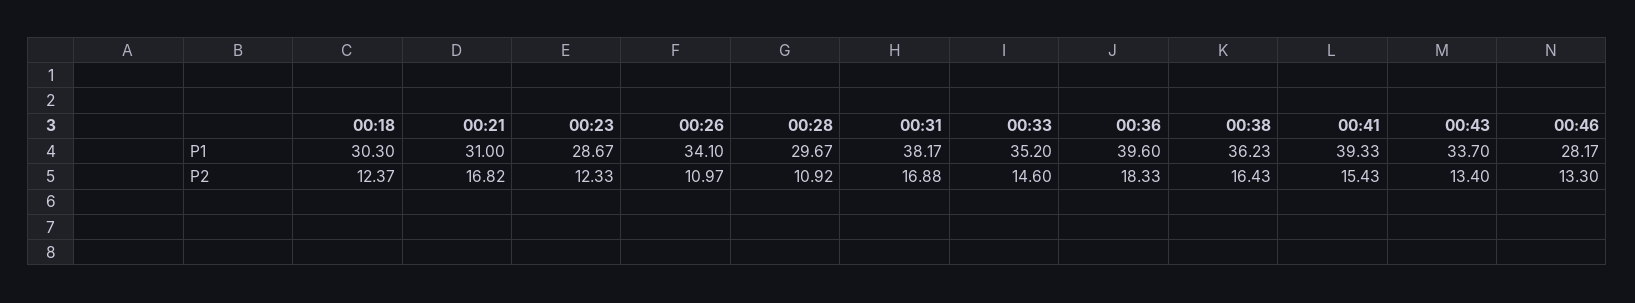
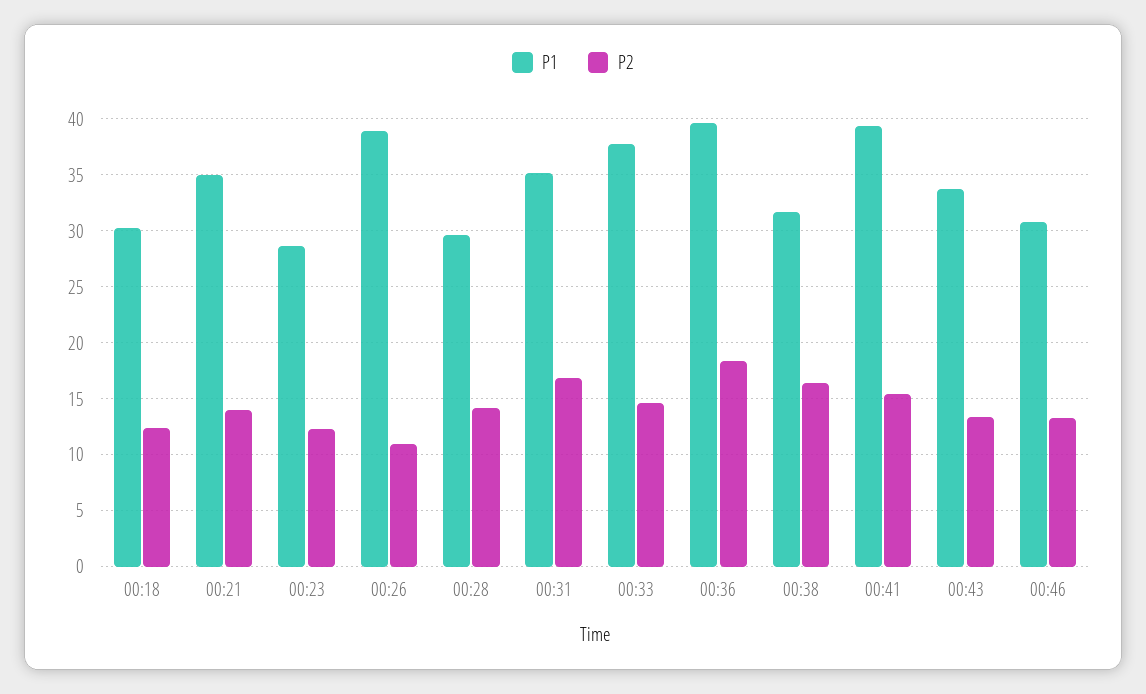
P1, 00:21: 31 -> 35
P1, 00:26: 34.1 -> 39
P1, 00:31: 38.17 -> 35
P1, 00:33: 35.2 -> 38
P1, 00:38: 36.23 -> 32
P1, 00:46: 28.17 -> 31
P2, 00:21: 16.82 -> 14
P2, 00:28: 10.92 -> 14

